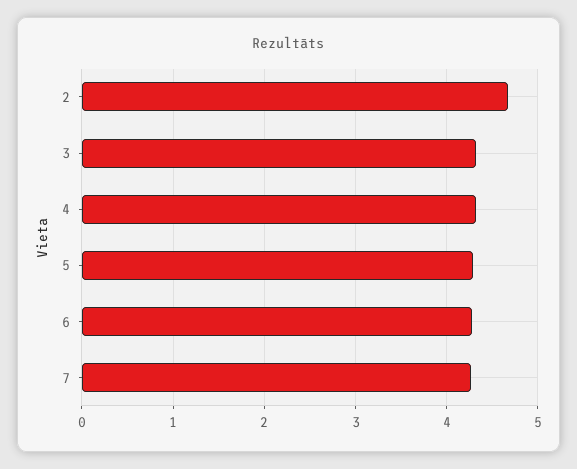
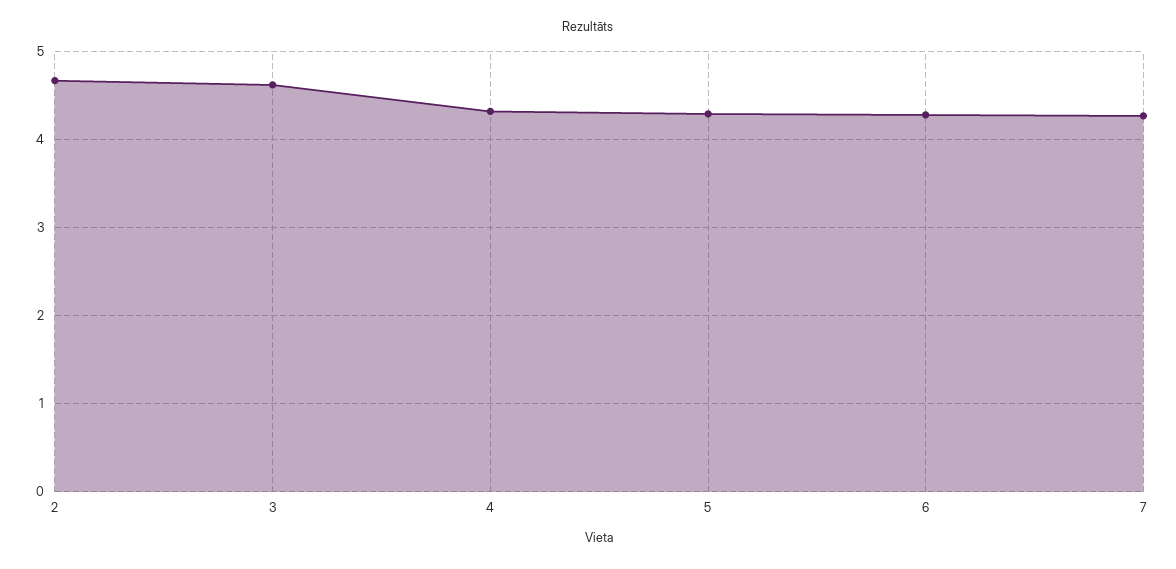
3: 4.3 -> 4.6

